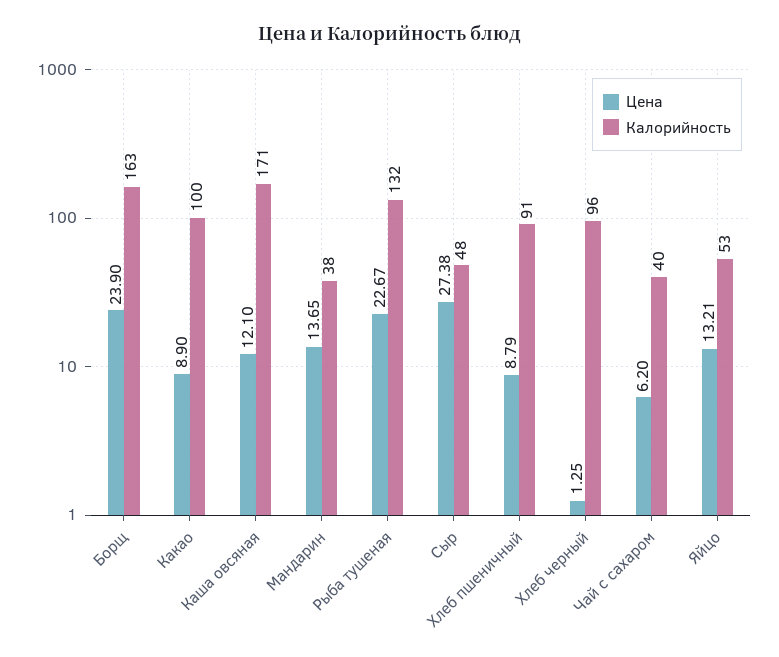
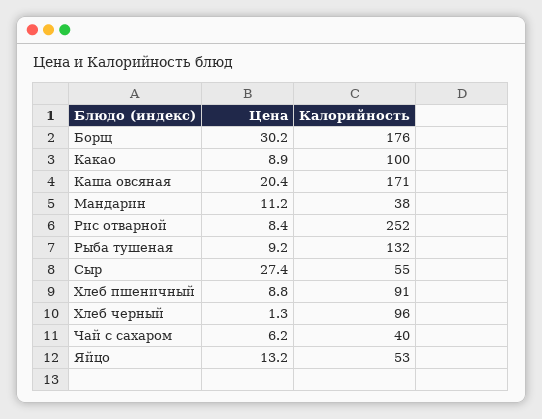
Цена, Борщ: 23.9 -> 30.2
Калорийность, Борщ: 163 -> 176
Цена, Каша овсяная: 12.1 -> 20.4
Цена, Мандарин: 13.65 -> 11.2
Цена, Рыба тушеная: 22.67 -> 9.2
Калорийность, Сыр: 48 -> 55
Цена, Рис отварной: none -> 8.4
Калорийность, Рис отварной: none -> 252

